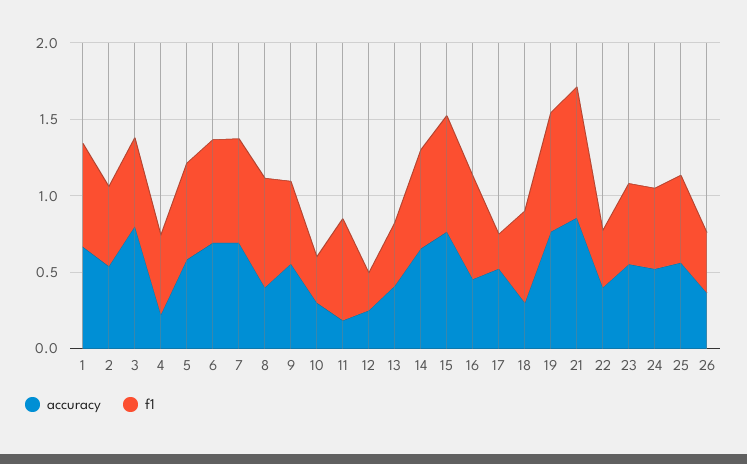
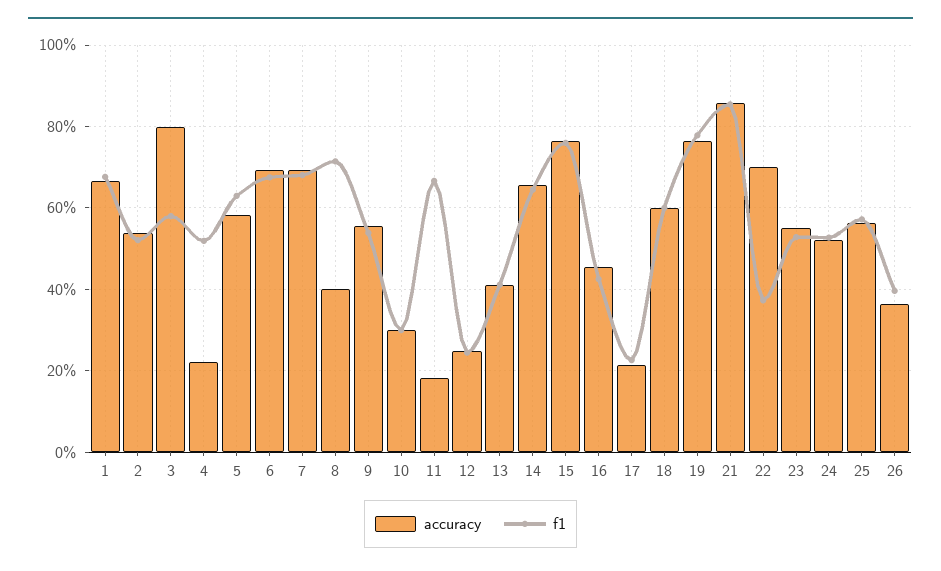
f1, 16: 0.7 -> 0.42
accuracy, 17: 0.5 -> 0.22
accuracy, 18: 0.3 -> 0.6
accuracy, 22: 0.4 -> 0.7

